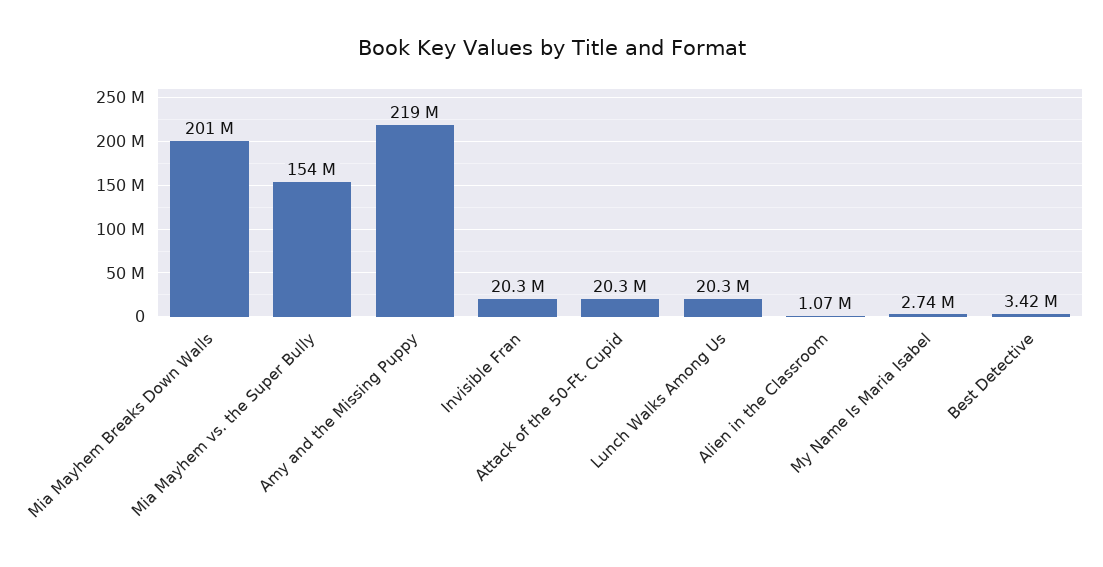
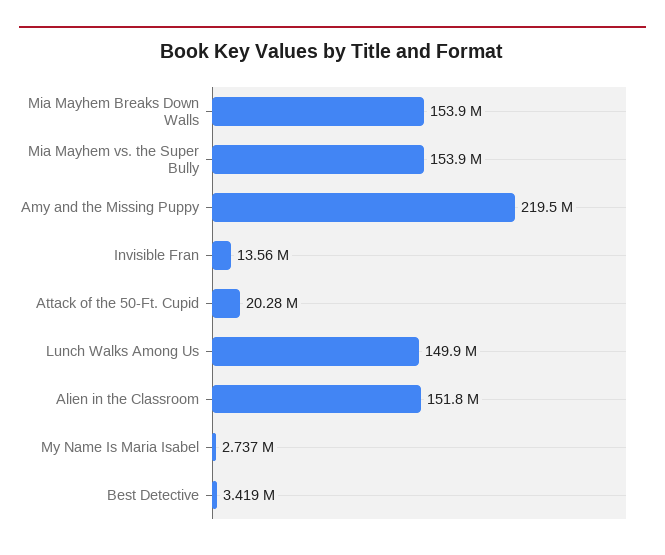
Mia Mayhem Breaks Down Walls: 201000000 -> 153900000
Invisible Fran: 20300000 -> 13560000
Lunch Walks Among Us: 20300000 -> 149900000
Alien in the Classroom: 1070000 -> 151800000

